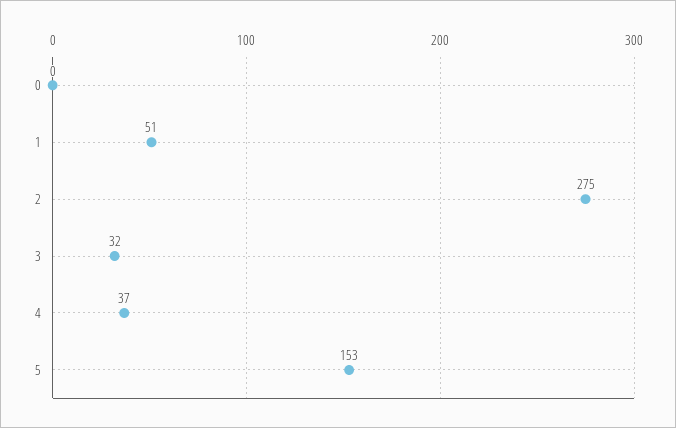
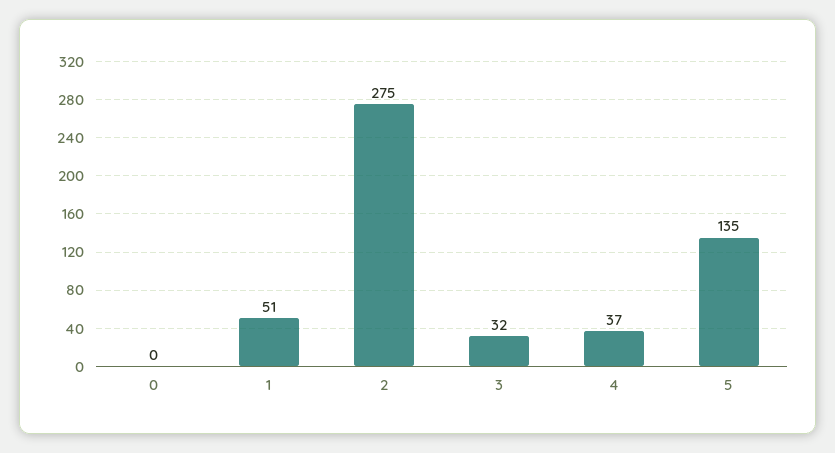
5: 153 -> 135

